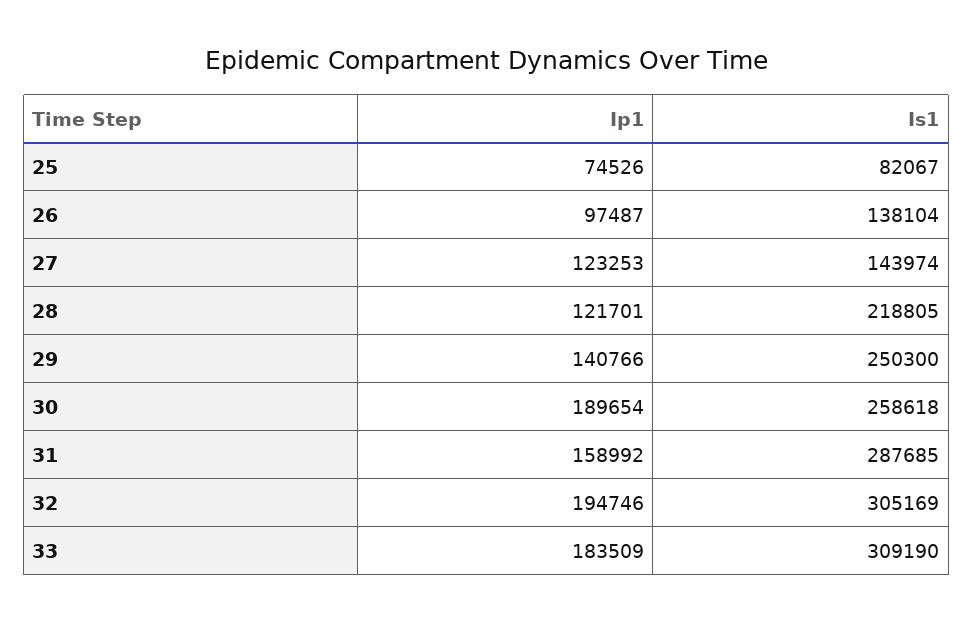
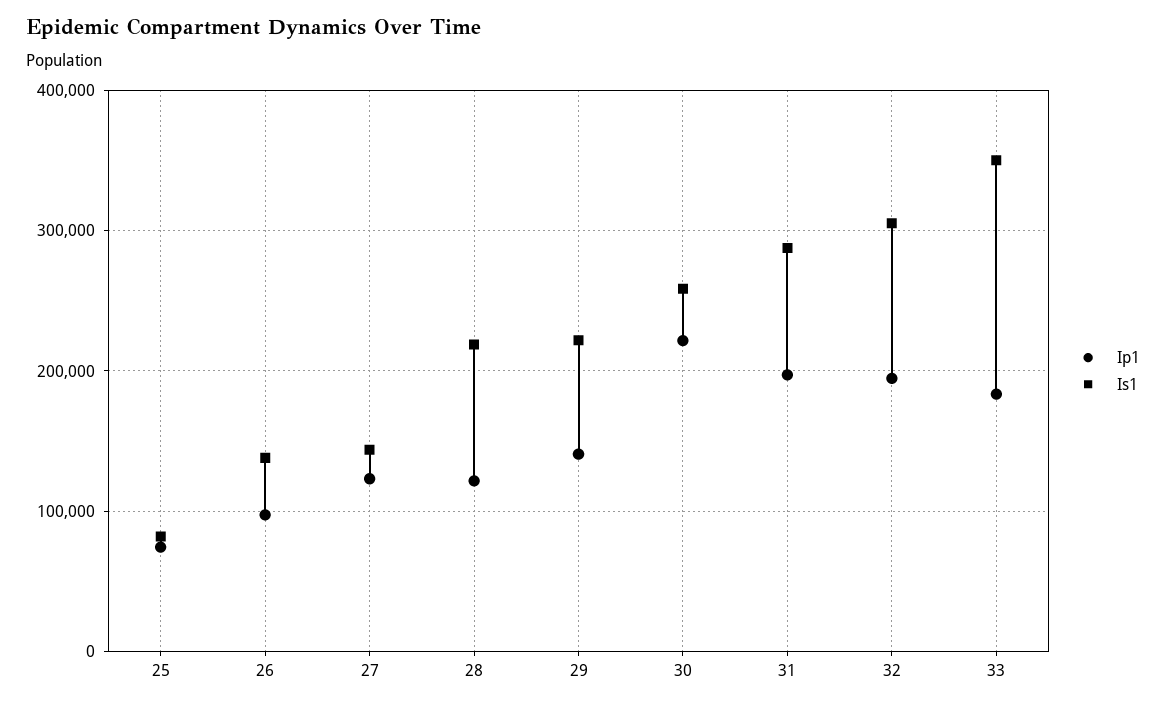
Is1, 29: 250300 -> 220000
Ip1, 30: 189654 -> 220000
Ip1, 31: 158992 -> 200000
Is1, 33: 309190 -> 350000

